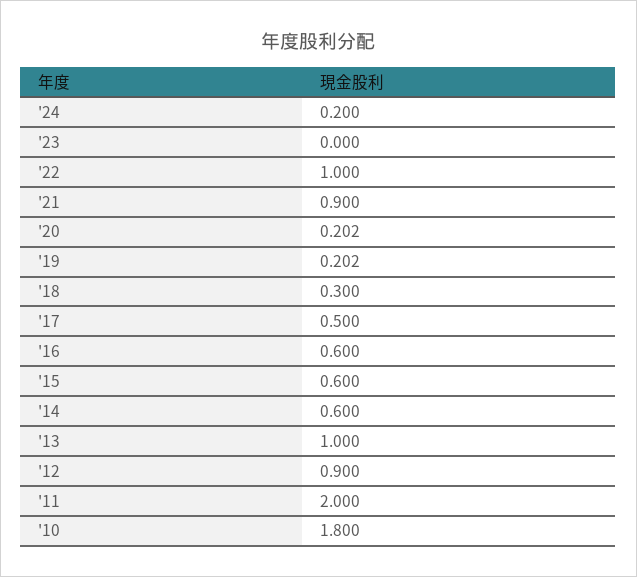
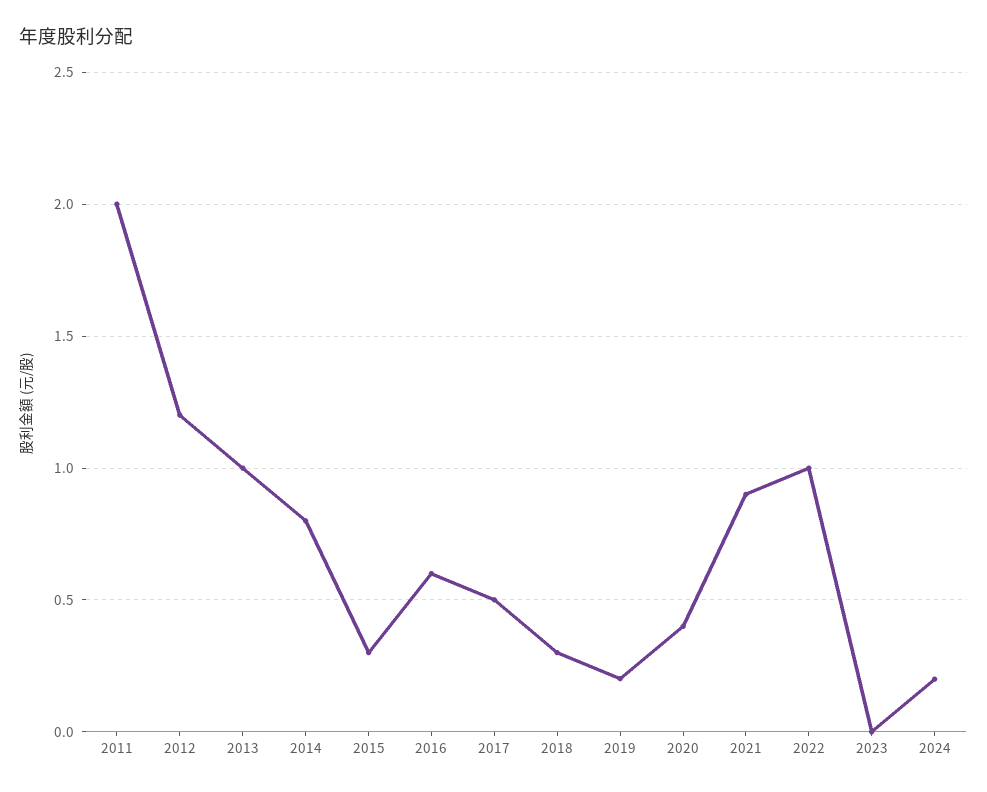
'20: 0.202 -> 0.4
'15: 0.6 -> 0.3
'14: 0.6 -> 0.8
'12: 0.9 -> 1.2
'10: 1.8 -> none

